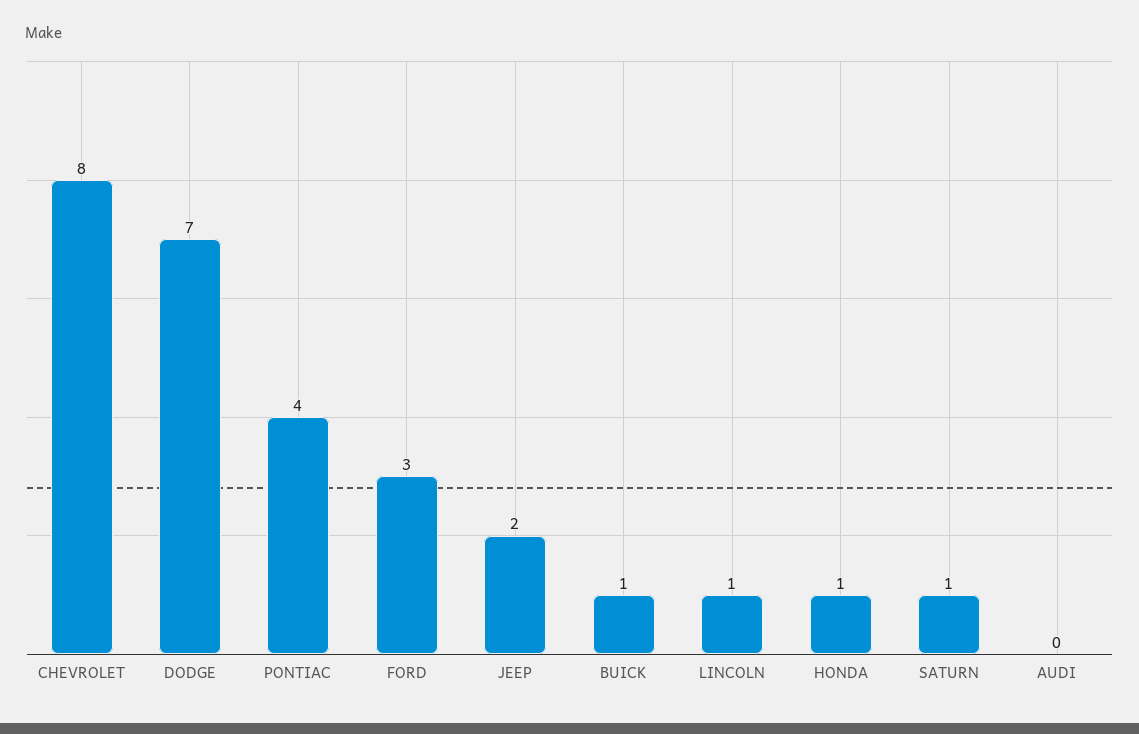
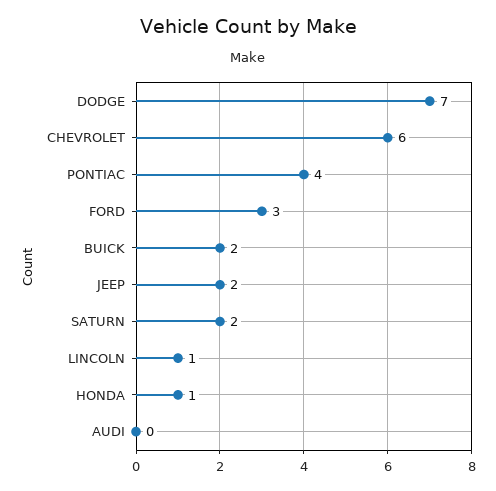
CHEVROLET: 8 -> 6
BUICK: 1 -> 2
SATURN: 1 -> 2

